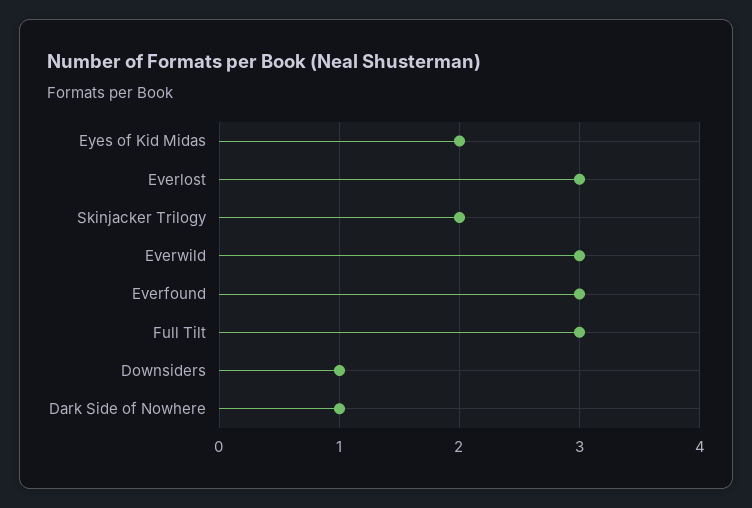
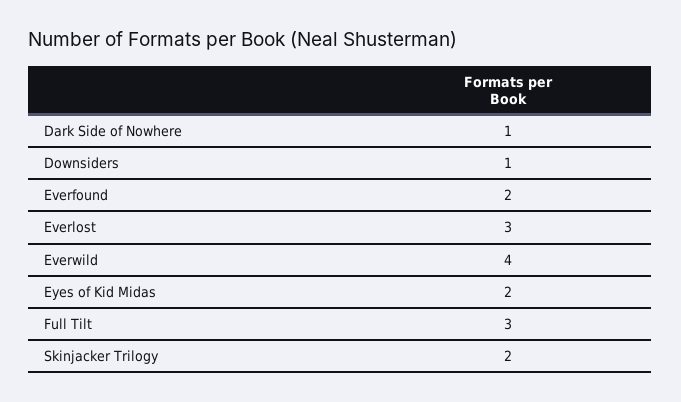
Everwild: 3 -> 4
Everfound: 3 -> 2

